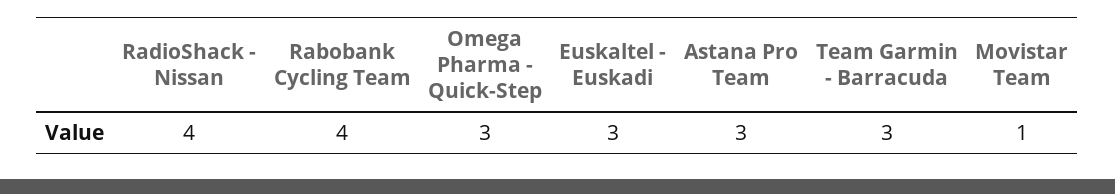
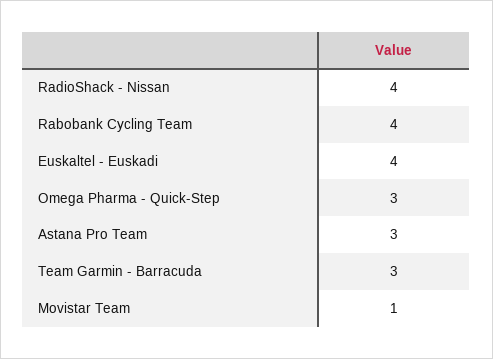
Euskaltel - Euskadi: 3 -> 4

